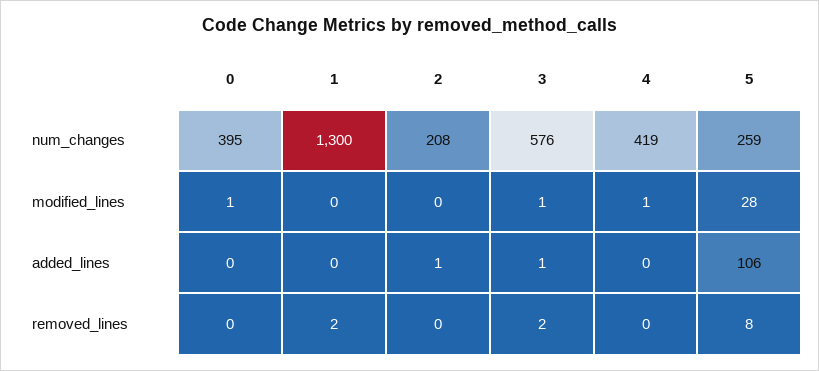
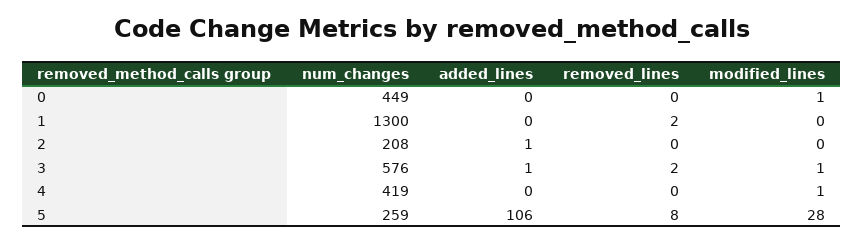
0, num_changes: 395 -> 449

